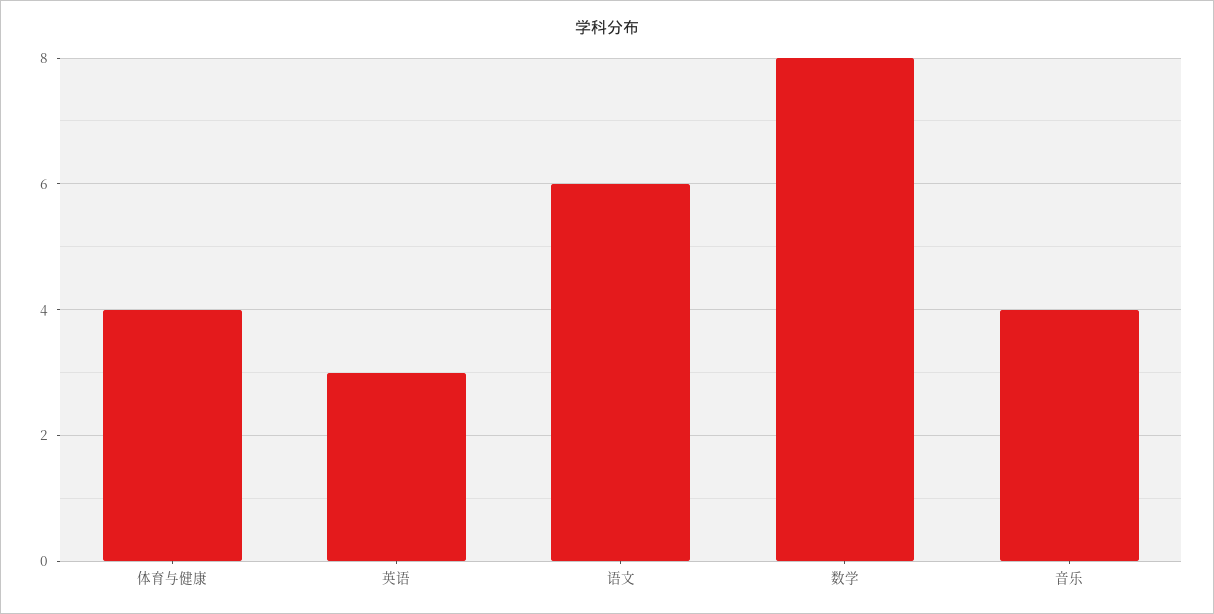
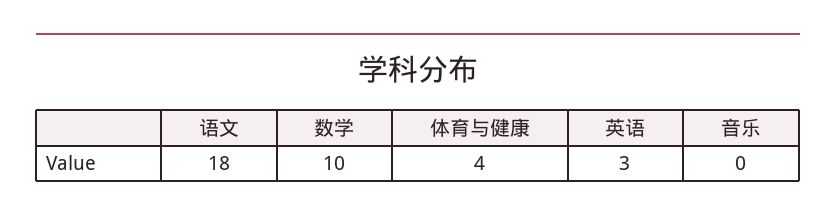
语文: 6 -> 18
数学: 8 -> 10
音乐: 4 -> 0

